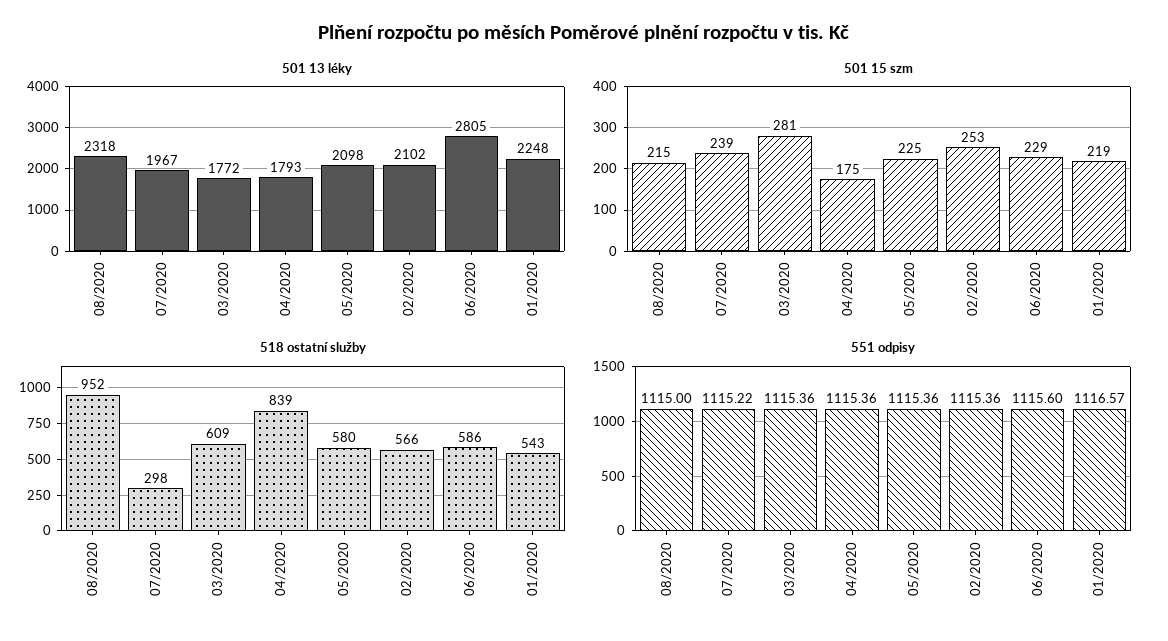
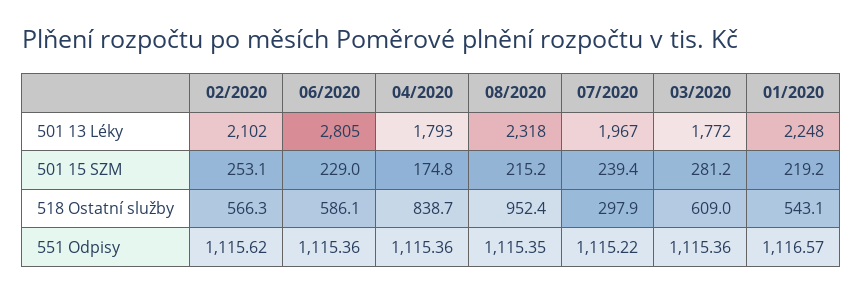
501 13 léky, 05/2020: 2098 -> none
501 15 szm, 05/2020: 225 -> none
518 ostatní služby, 05/2020: 580 -> none
551 odpisy, 08/2020: 1115 -> 1115.35
551 odpisy, 05/2020: 1115.36 -> none
551 odpisy, 02/2020: 1115.36 -> 1115.62
551 odpisy, 06/2020: 1115.6 -> 1115.36

